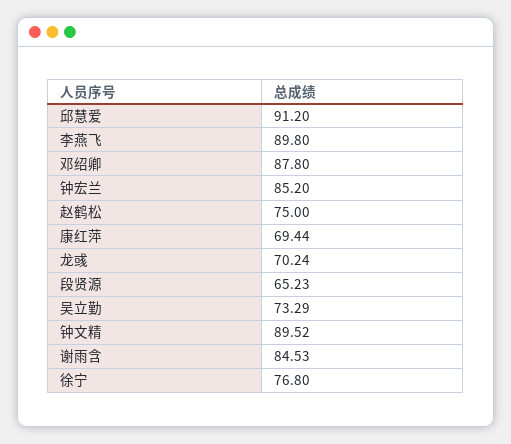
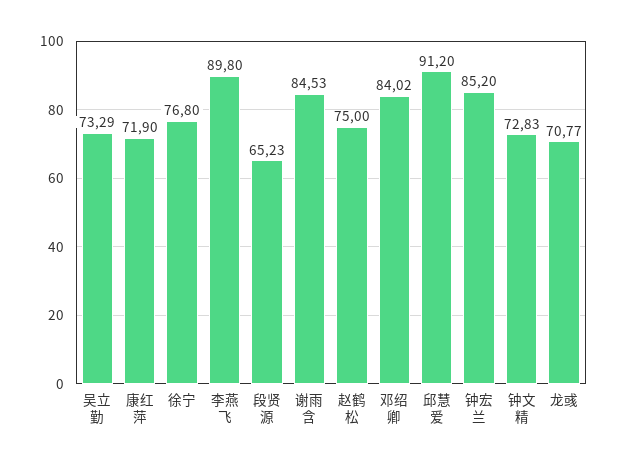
邓绍卿: 87.8 -> 84.02
康红萍: 69.44 -> 71.9
龙彧: 70.24 -> 70.77
钟文精: 89.52 -> 72.83

